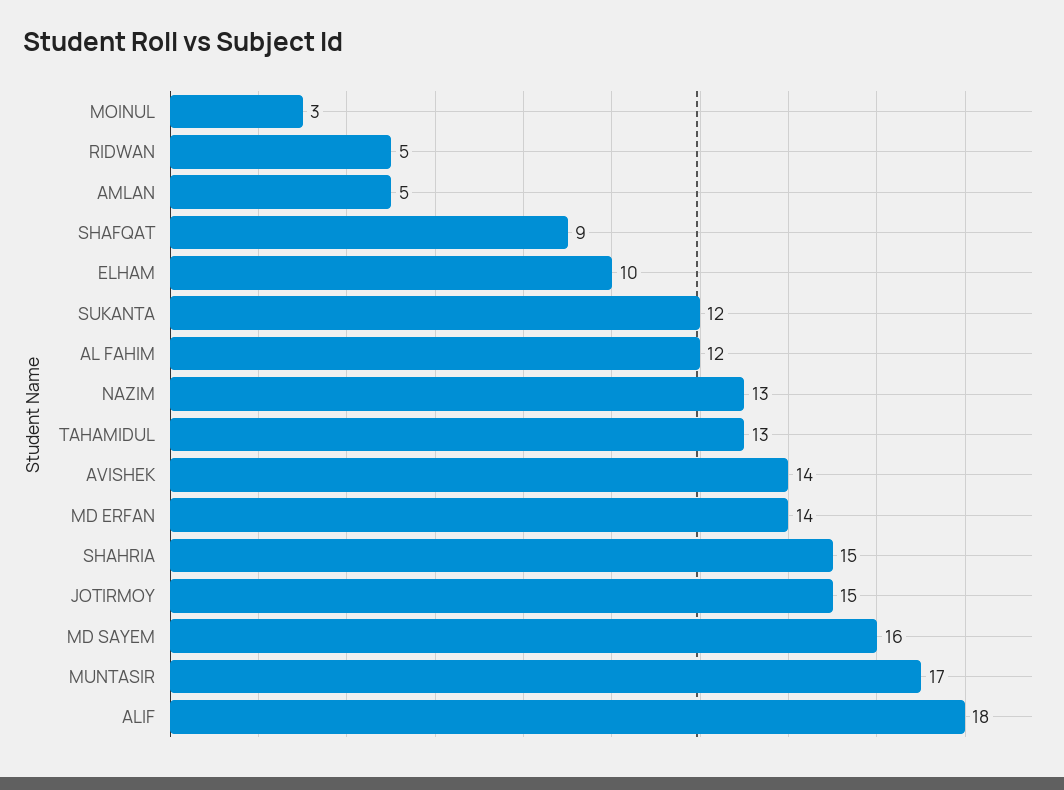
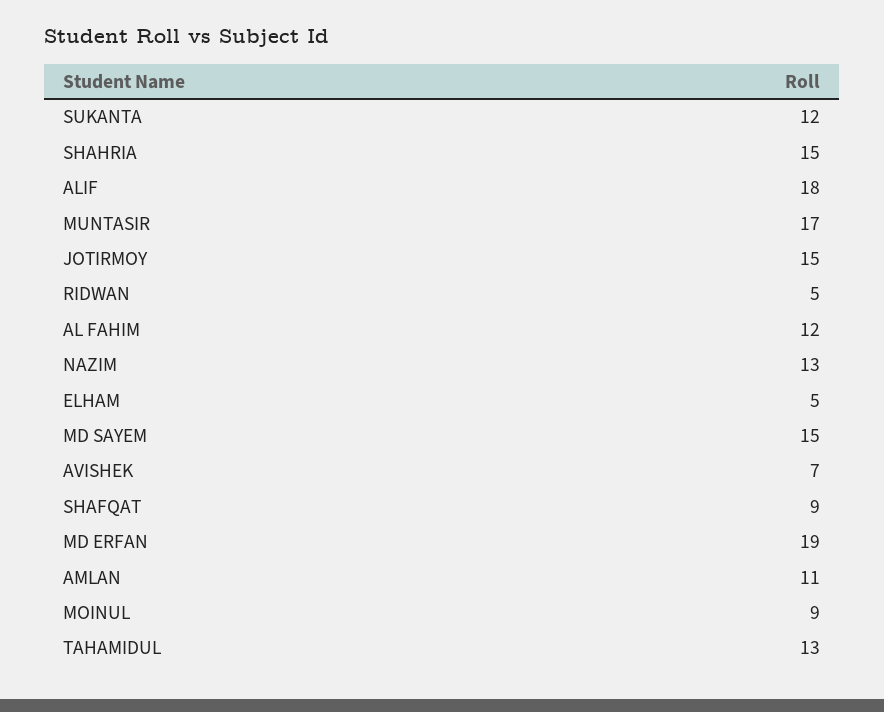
MOINUL: 3 -> 9
AMLAN: 5 -> 11
ELHAM: 10 -> 5
AVISHEK: 14 -> 7
MD ERFAN: 14 -> 19
MD SAYEM: 16 -> 15

